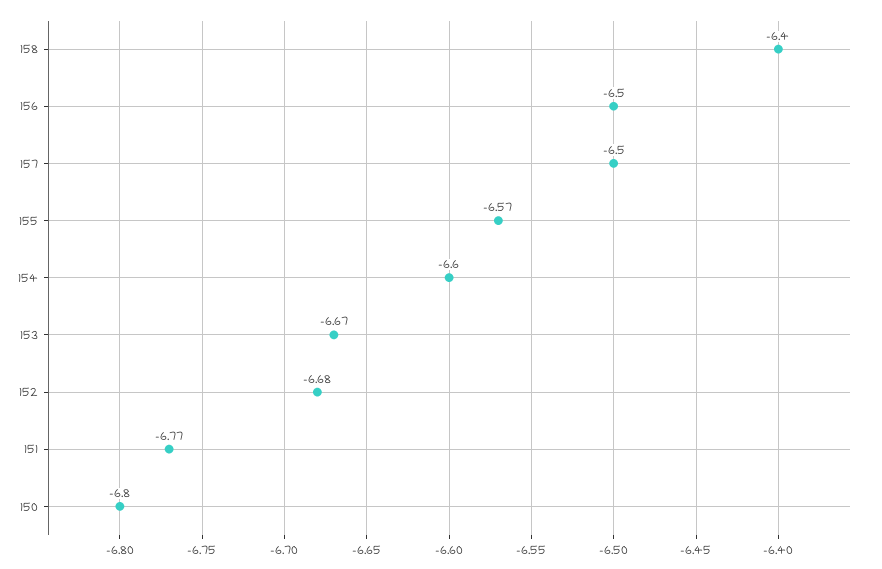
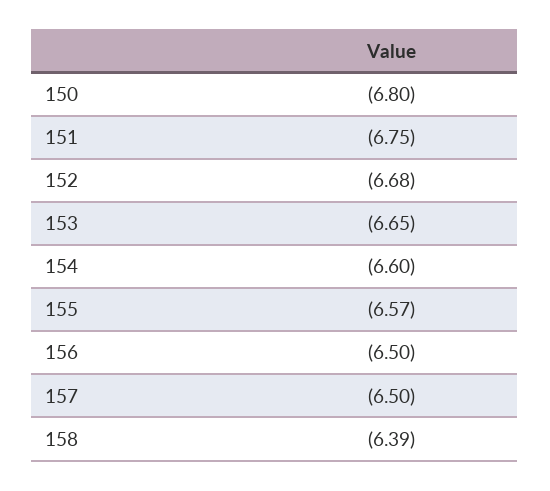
158: -6.4 -> -6.39
153: -6.67 -> -6.65
151: -6.77 -> -6.75

